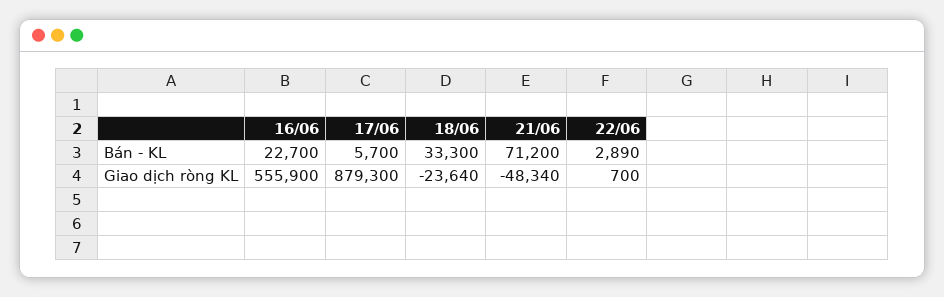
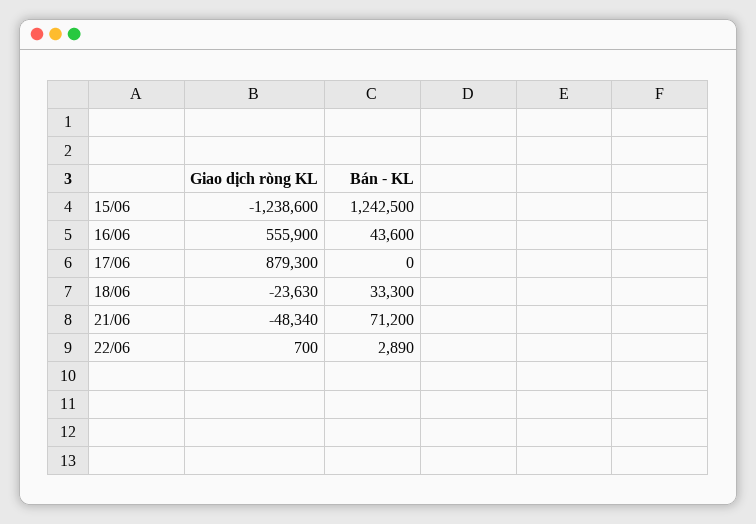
16/06, Bán - KL: 22700 -> 43600
17/06, Bán - KL: 5700 -> 0
18/06, Giao dịch ròng KL: -23640 -> -23630
15/06, Giao dịch ròng KL: none -> -1238600
15/06, Bán - KL: none -> 1242500

